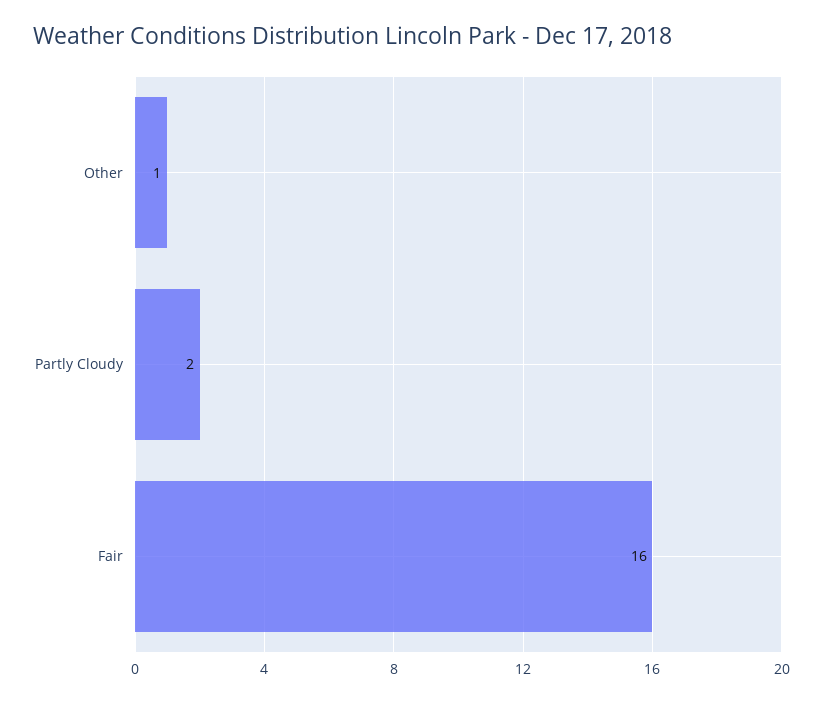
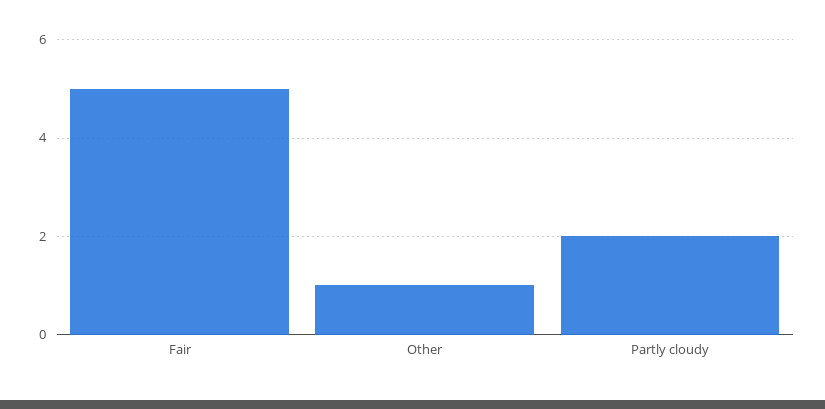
Fair: 16 -> 5

